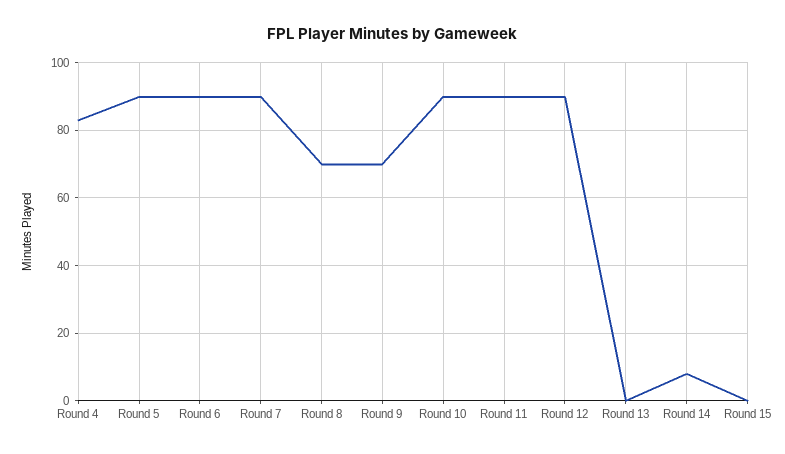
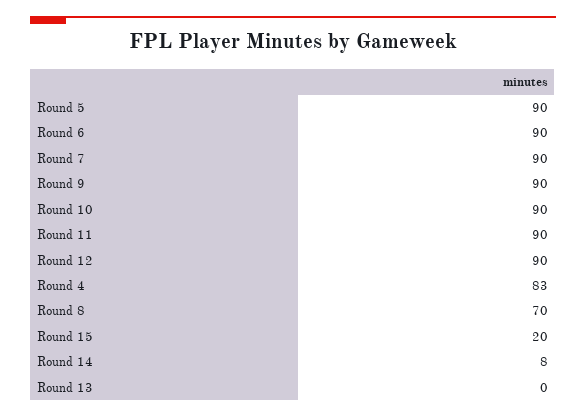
Round 9: 70 -> 90
Round 15: 0 -> 20

